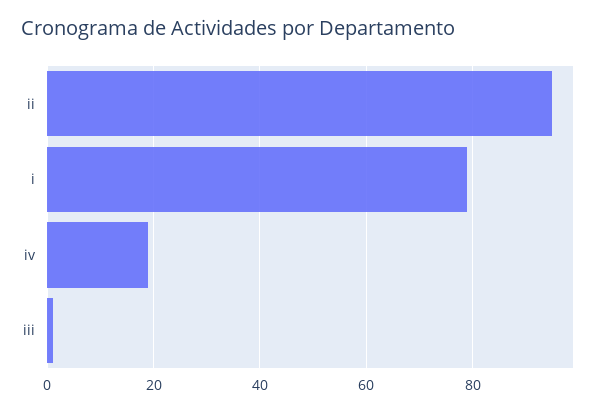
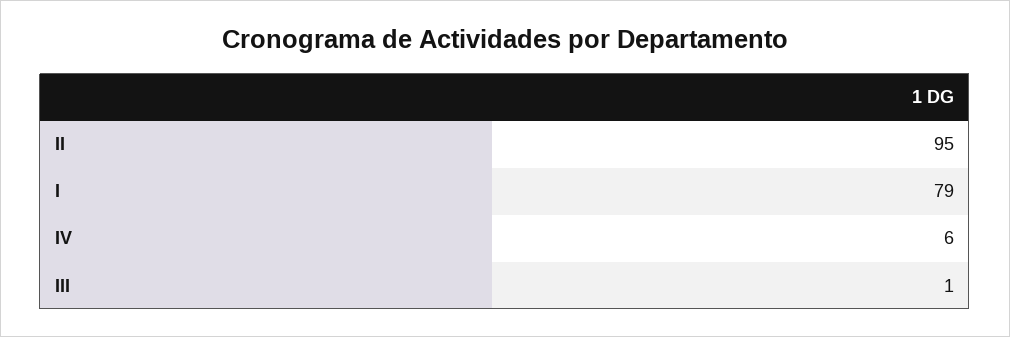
iv: 20 -> 6

